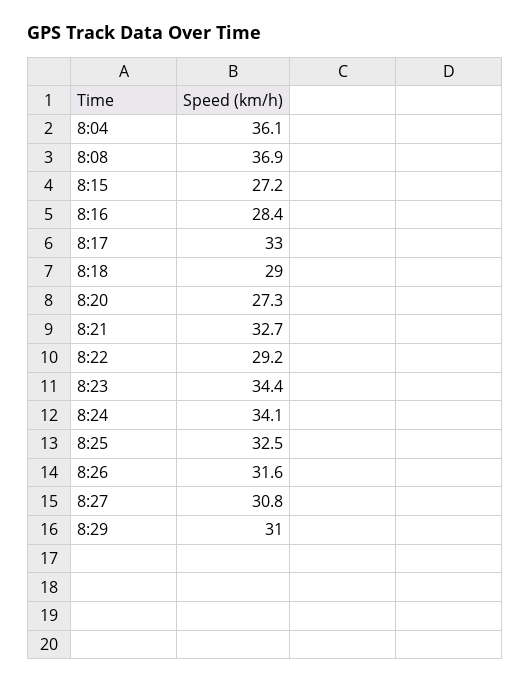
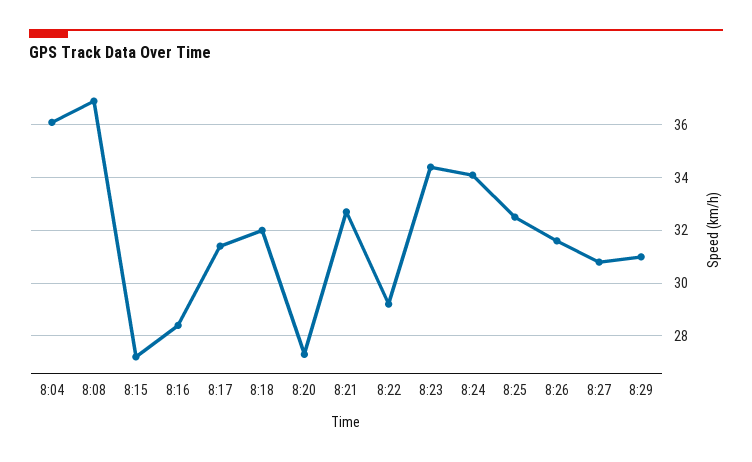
8:17: 33 -> 31.5
8:18: 29 -> 32

